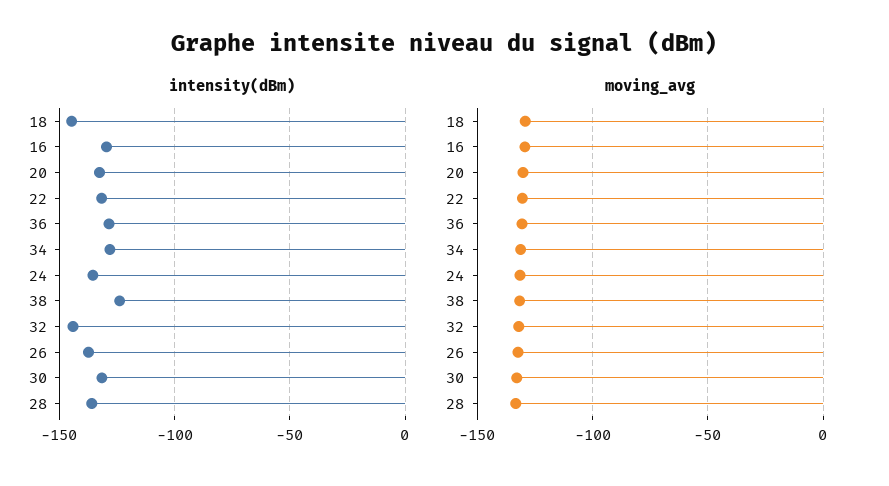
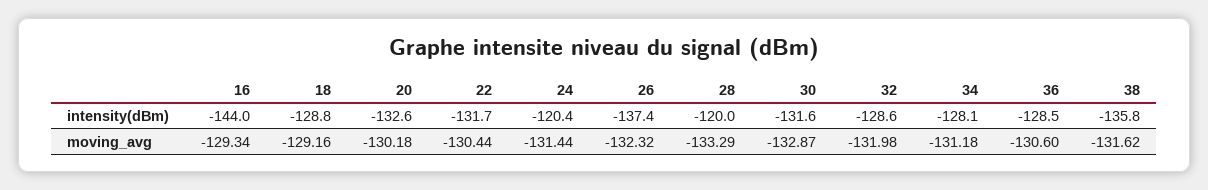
intensity(dBm), 18: -145 -> -128.8
intensity(dBm), 16: -130 -> -144
intensity(dBm), 24: -135 -> -120.4
intensity(dBm), 38: -125 -> -135.8
intensity(dBm), 32: -145 -> -128.6
intensity(dBm), 28: -135 -> -120

